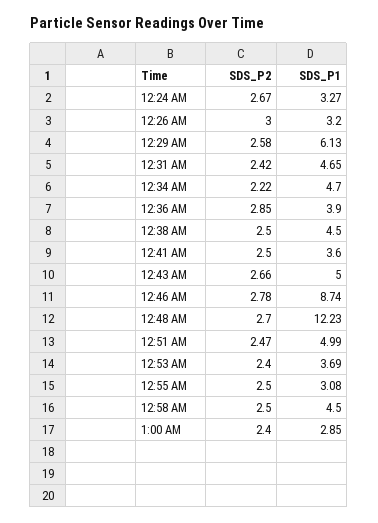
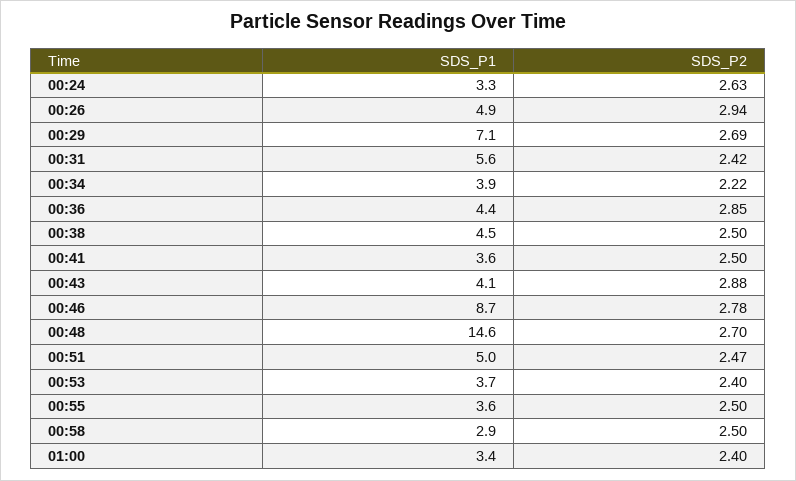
SDS_P2, 12:24 AM: 2.67 -> 2.63
SDS_P2, 12:26 AM: 3 -> 2.94
SDS_P1, 12:26 AM: 3.2 -> 4.9
SDS_P2, 12:29 AM: 2.58 -> 2.69
SDS_P1, 12:29 AM: 6.13 -> 7.1
SDS_P1, 12:31 AM: 4.65 -> 5.6
SDS_P1, 12:34 AM: 4.7 -> 3.9
SDS_P1, 12:36 AM: 3.9 -> 4.4
SDS_P2, 12:43 AM: 2.66 -> 2.88
SDS_P1, 12:43 AM: 5 -> 4.1
SDS_P1, 12:48 AM: 12.23 -> 14.6
SDS_P1, 12:55 AM: 3.08 -> 3.6
SDS_P1, 12:58 AM: 4.5 -> 2.9
SDS_P1, 1:00 AM: 2.85 -> 3.4

